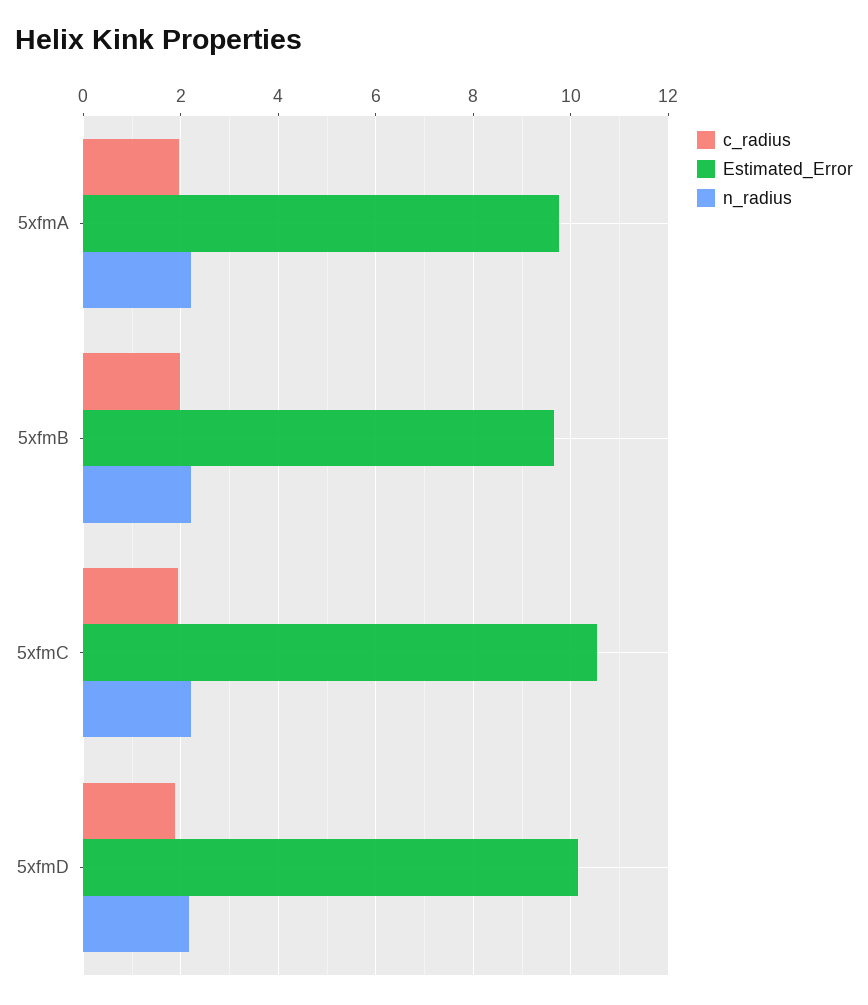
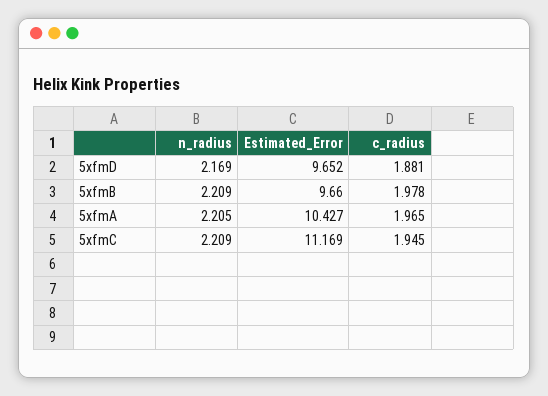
Estimated_Error, 5xfmA: 9.8 -> 10.427
Estimated_Error, 5xfmC: 10.6 -> 11.169
Estimated_Error, 5xfmD: 10.2 -> 9.652

